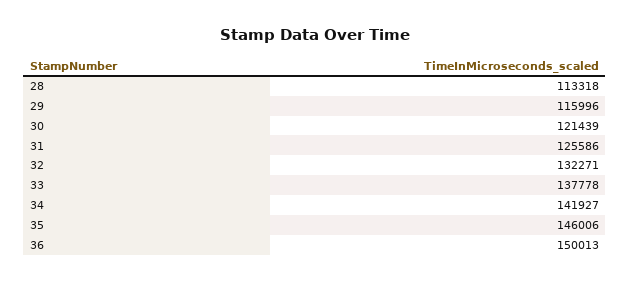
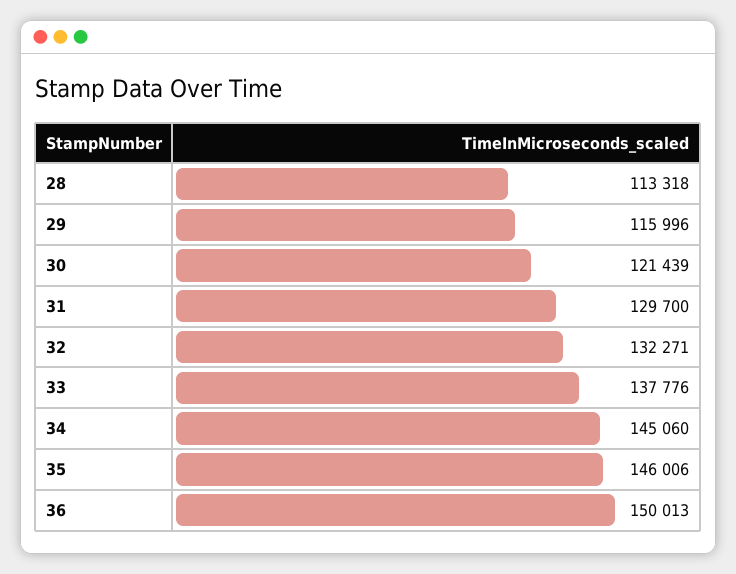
31: 125586 -> 129700
33: 137778 -> 137776
34: 141927 -> 145060

